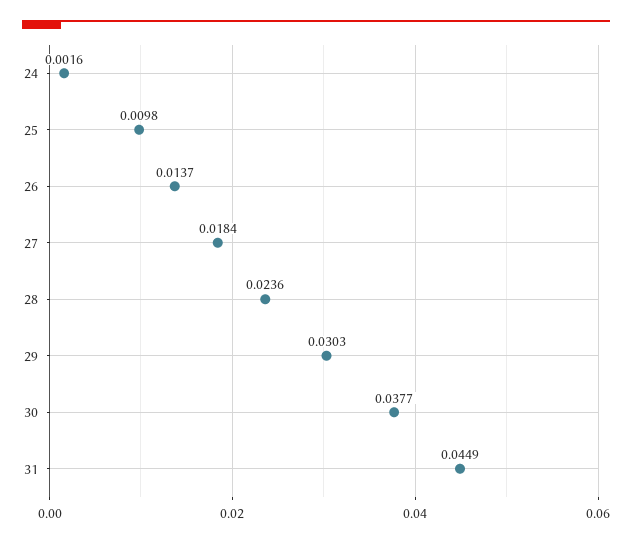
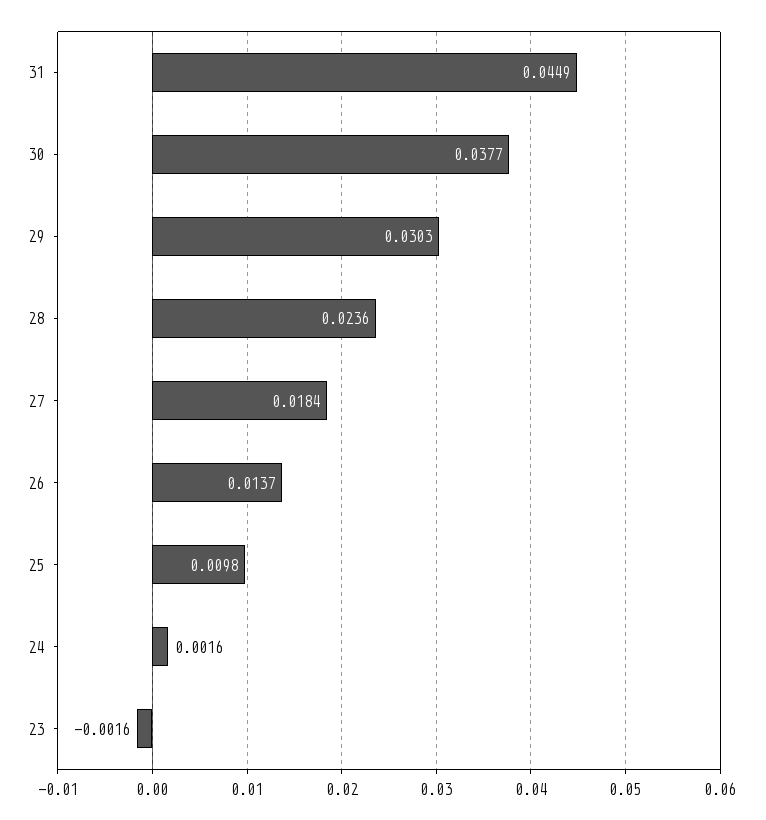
23: none -> -0.0016

